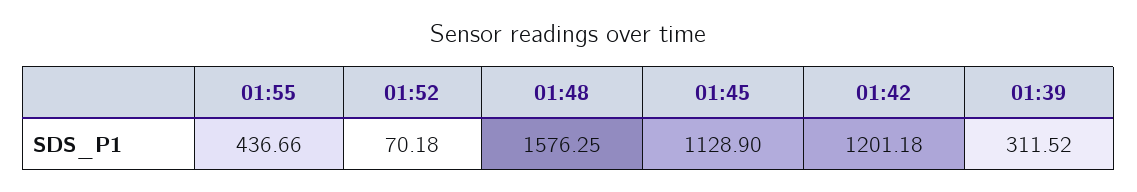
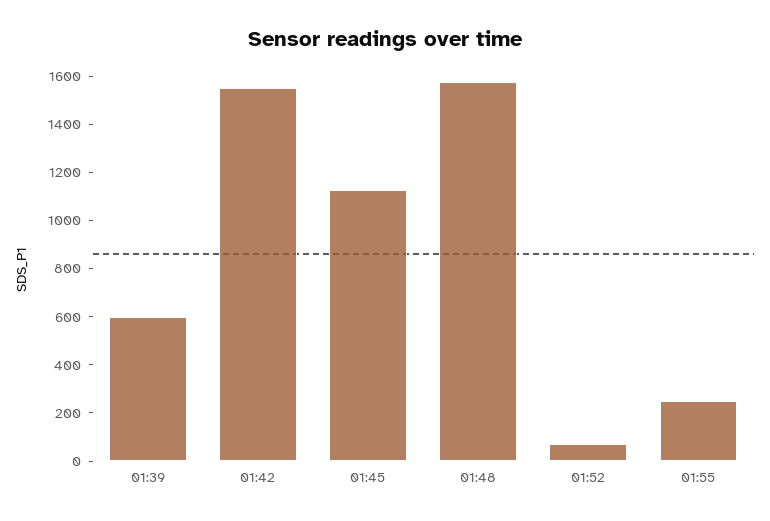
01:55: 436.66 -> 250
01:42: 1201.18 -> 1550
01:39: 311.52 -> 600

